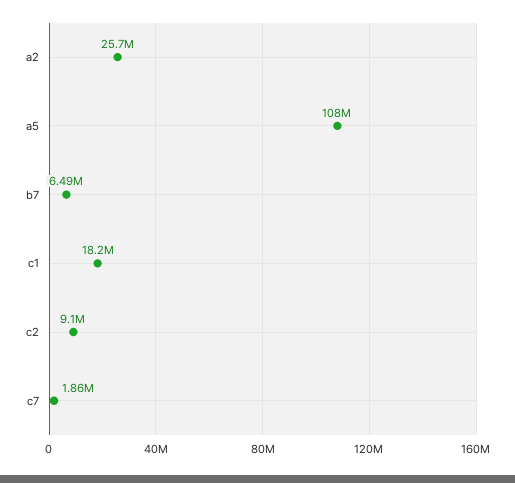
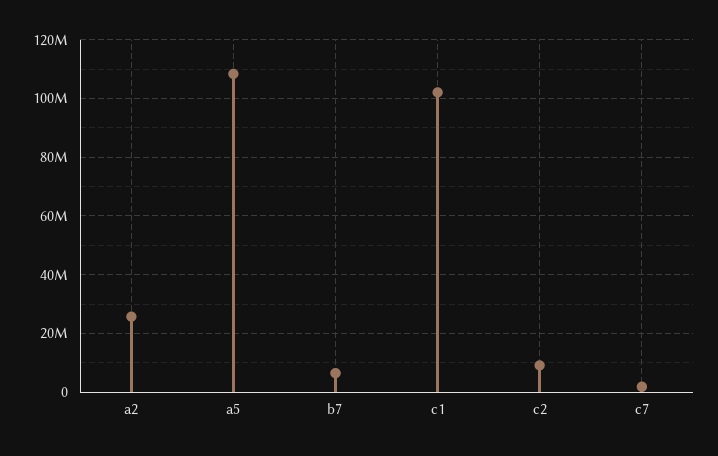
c1: 18200000 -> 102500000

